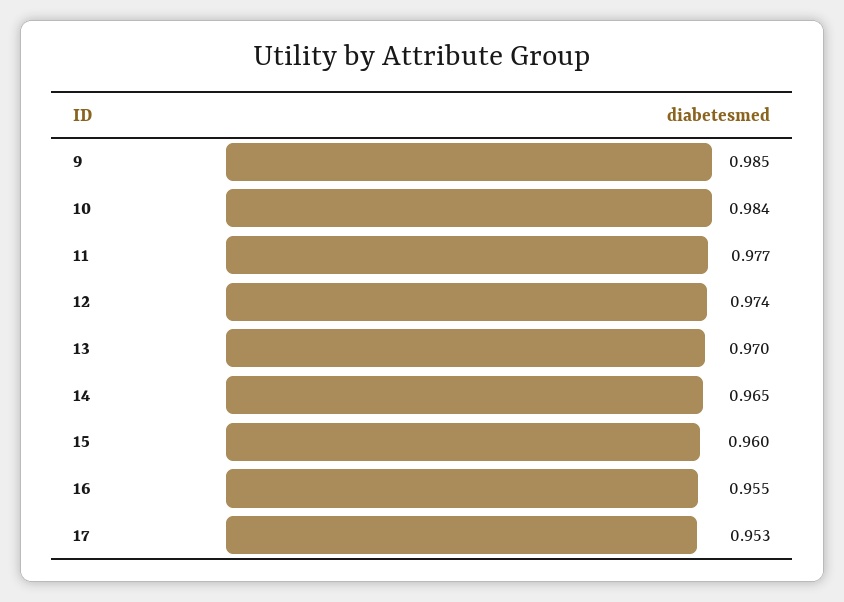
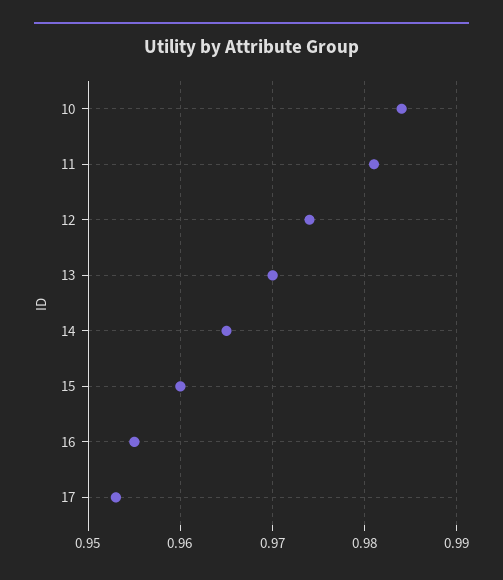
9: 0.985 -> none
11: 0.977 -> 0.981

